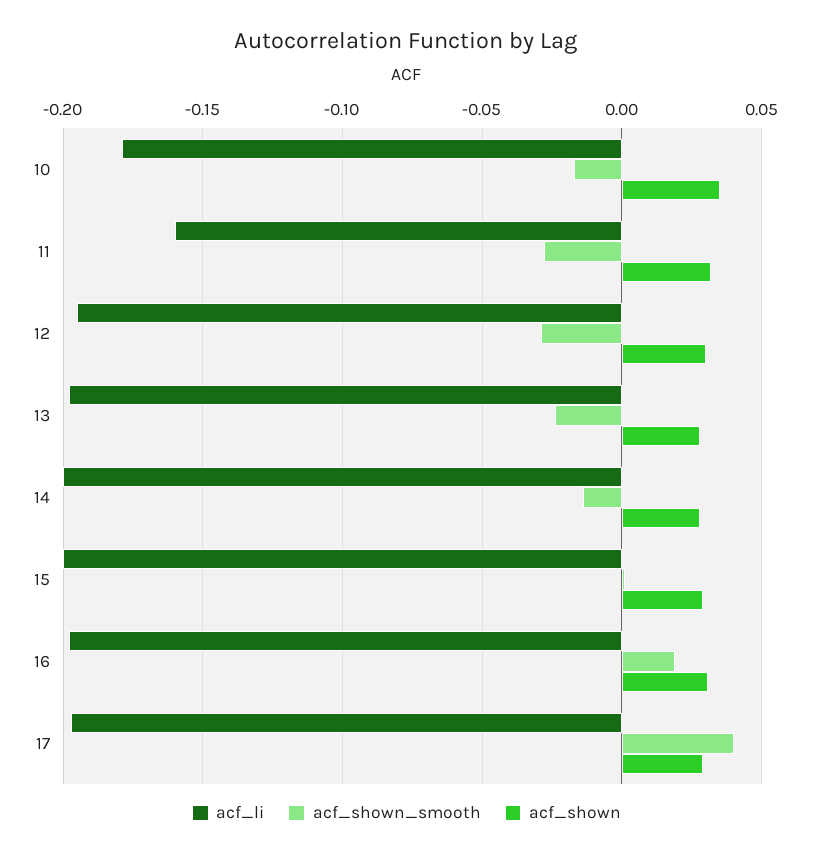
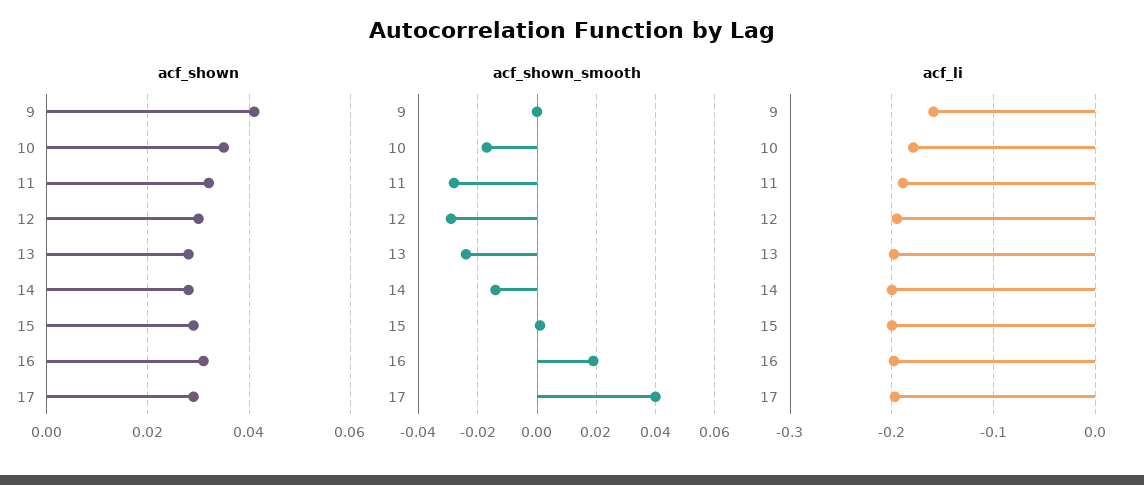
acf_li, 11: -0.16 -> -0.19
acf_shown, 9: none -> 0.04
acf_shown_smooth, 9: none -> 0
acf_li, 9: none -> -0.16

